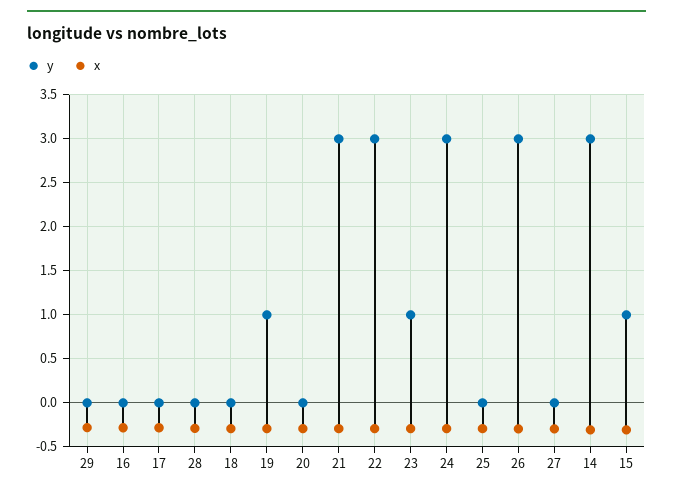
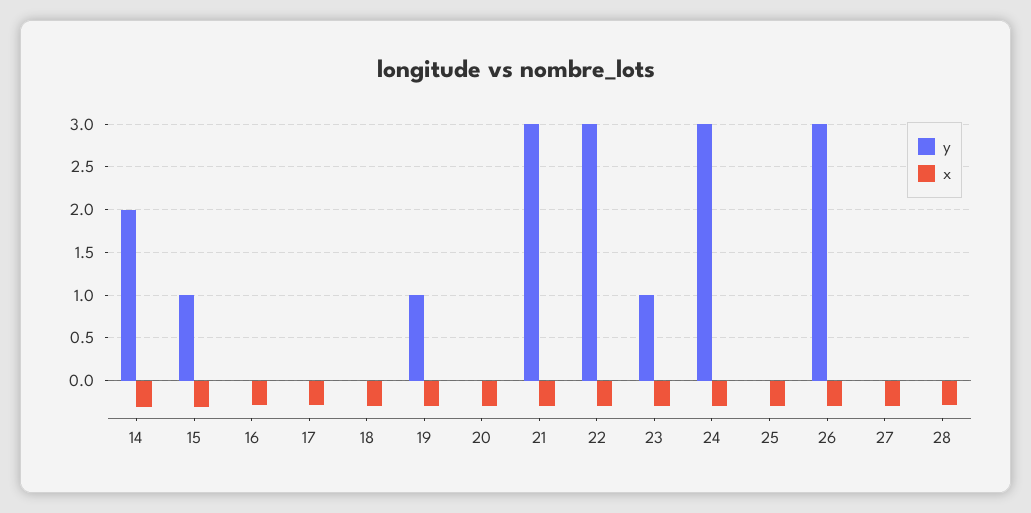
y, 29: 0 -> none
x, 29: -0.3 -> none
y, 14: 3 -> 2

